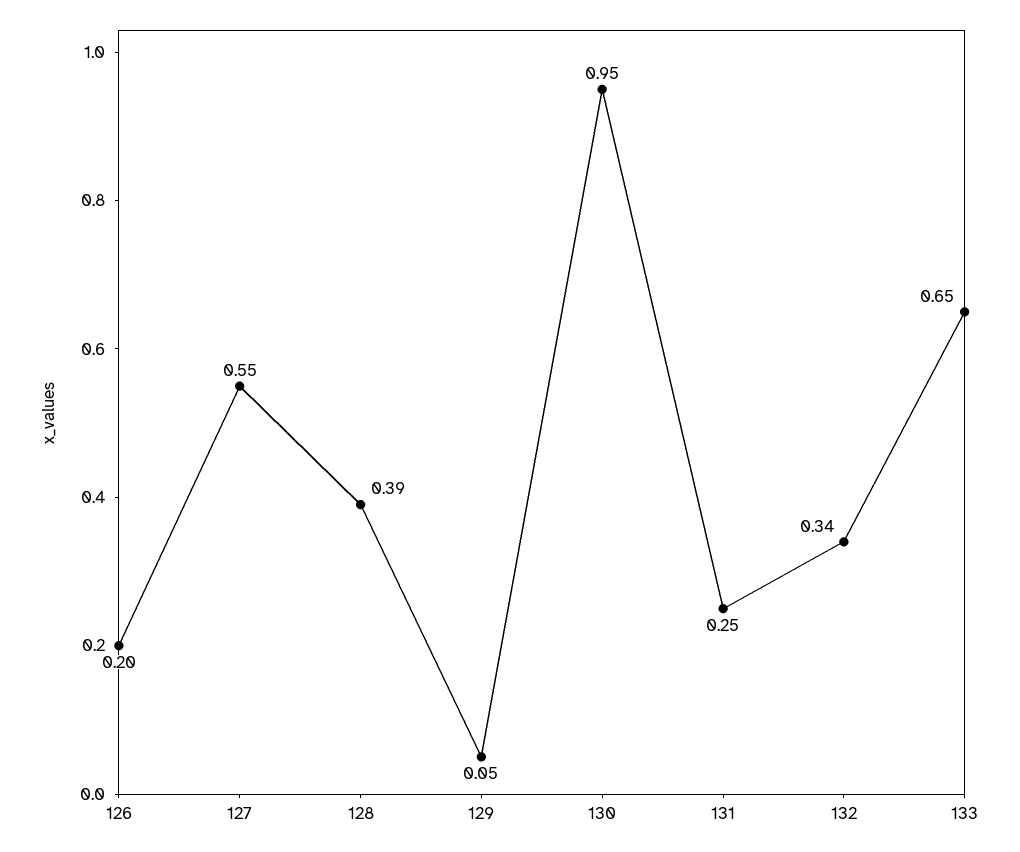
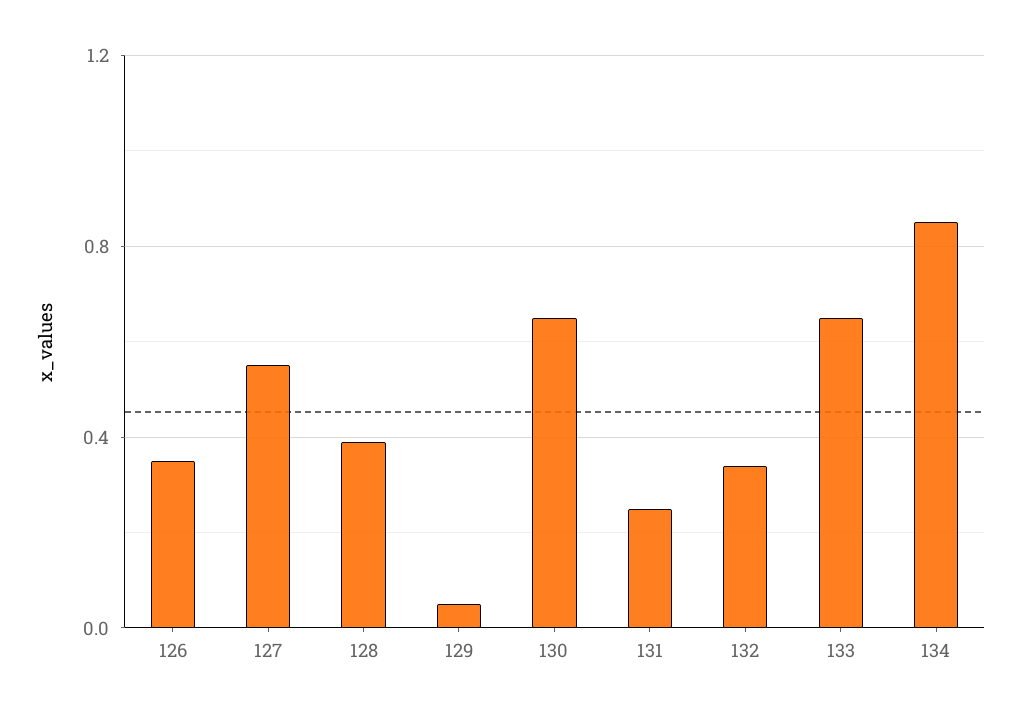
126: 0.2 -> 0.35
130: 0.95 -> 0.65
134: none -> 0.85

